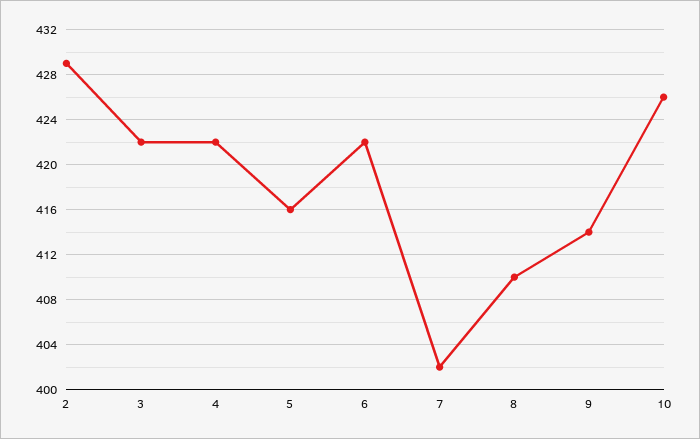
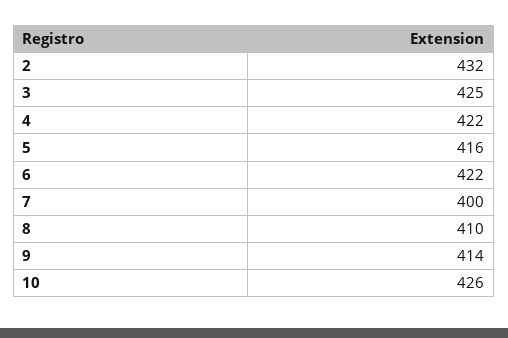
2: 429 -> 432
3: 422 -> 425
7: 402 -> 400

